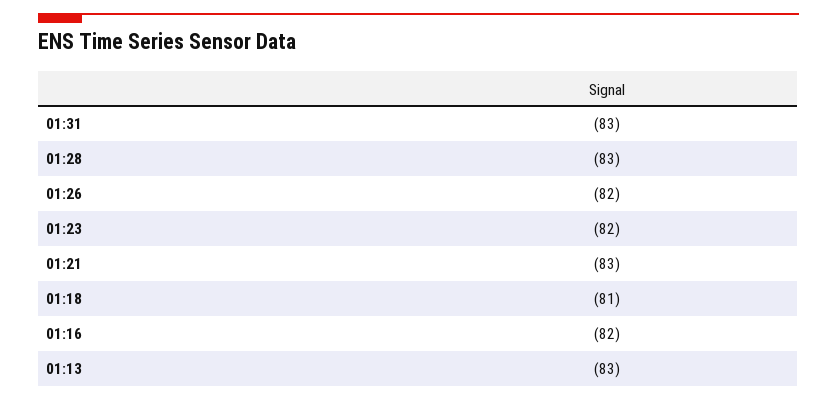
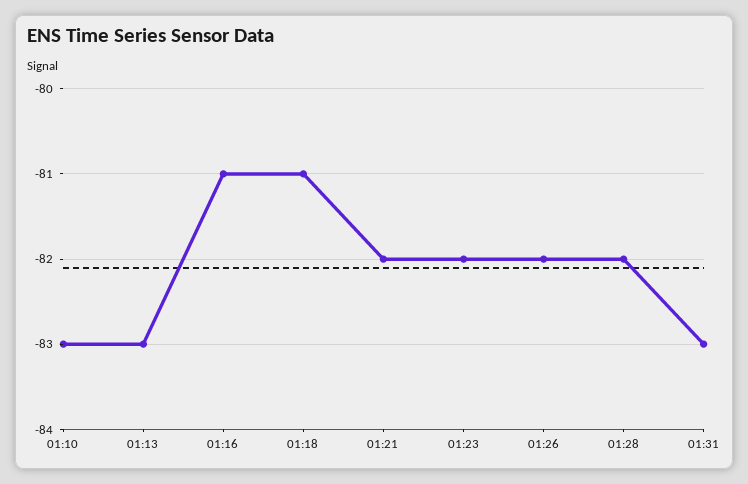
01:28: -83 -> -82
01:21: -83 -> -82
01:16: -82 -> -81
01:10: none -> -83

